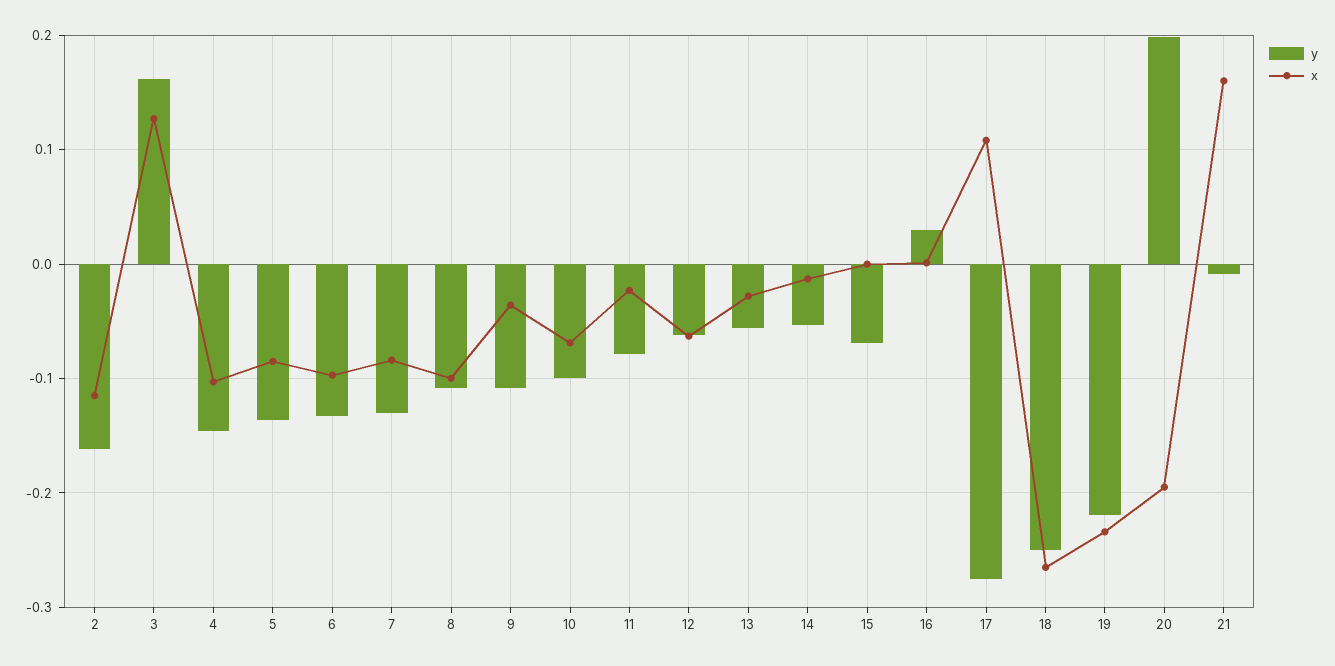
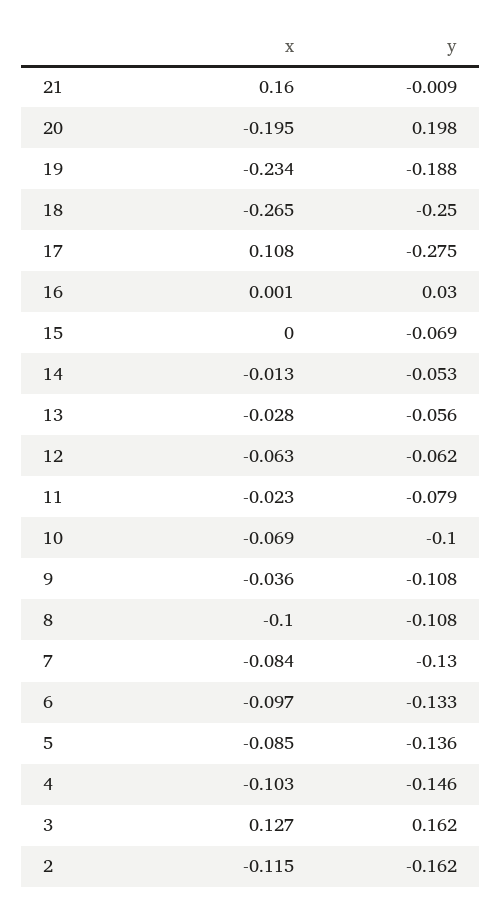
y, 19: -0.22 -> -0.188

